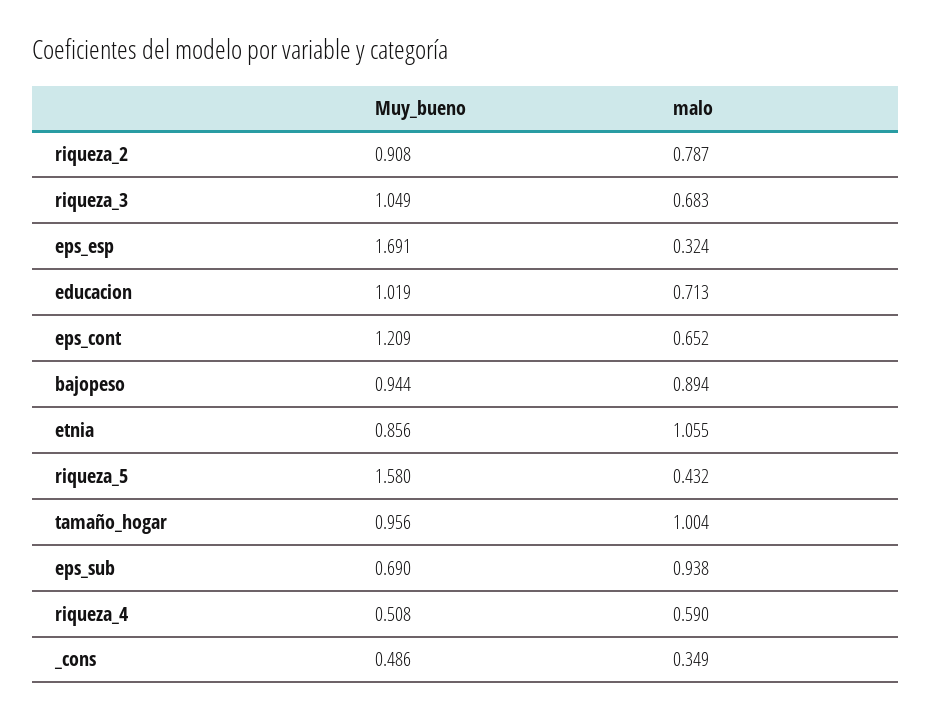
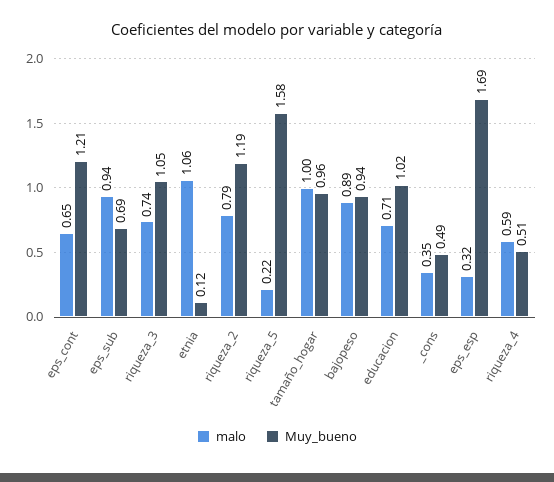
Muy_bueno, riqueza_2: 0.908 -> 1.19
malo, riqueza_3: 0.683 -> 0.74
Muy_bueno, etnia: 0.856 -> 0.12
malo, riqueza_5: 0.432 -> 0.22

